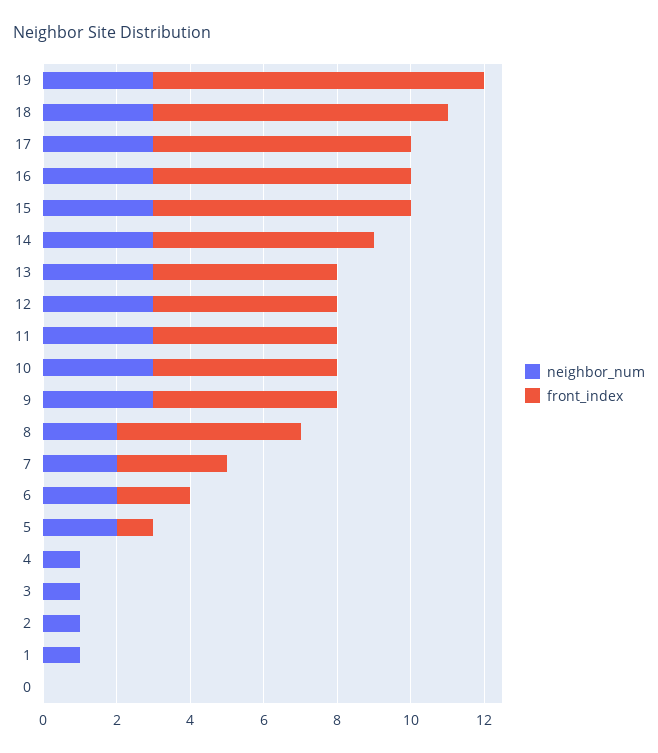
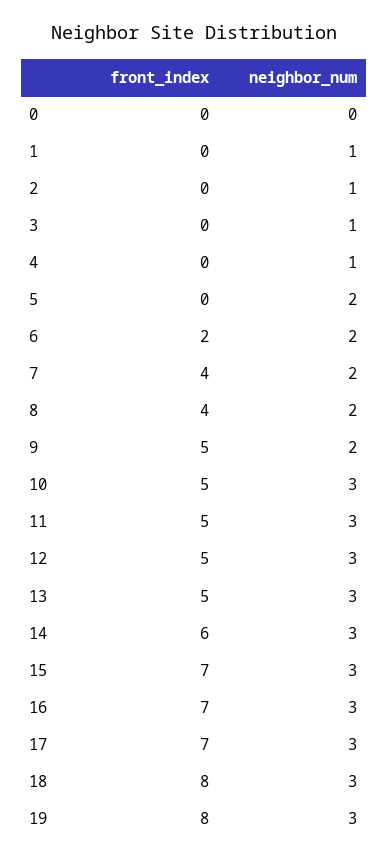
front_index, 19: 9 -> 8
neighbor_num, 9: 3 -> 2
front_index, 8: 5 -> 4
front_index, 7: 3 -> 4
front_index, 5: 1 -> 0

